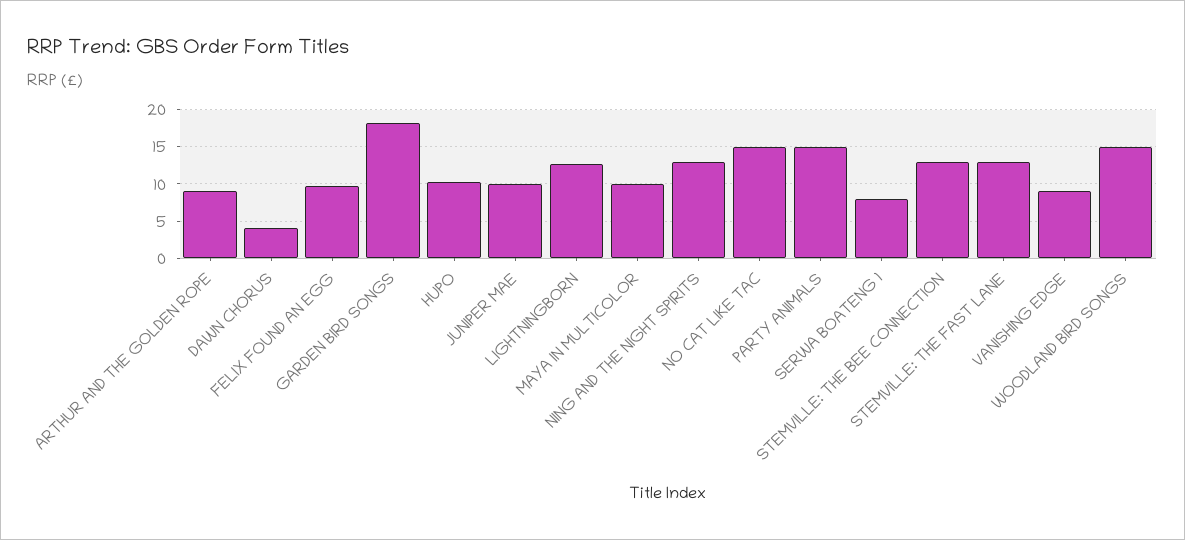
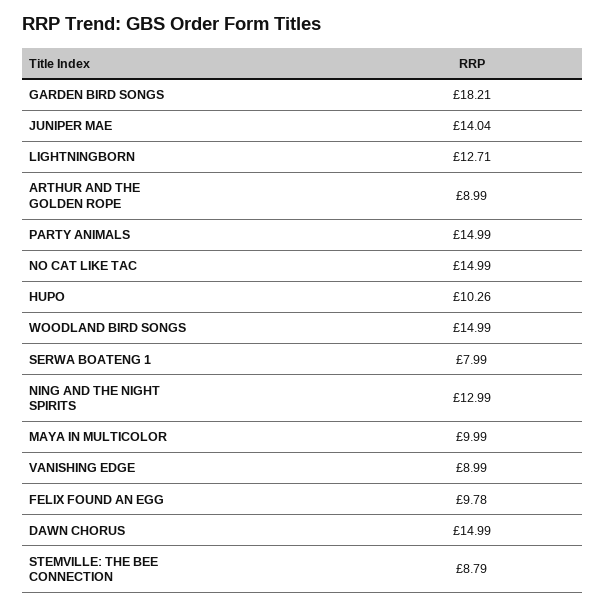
DAWN CHORUS: 4 -> 14.99
JUNIPER MAE: 10 -> 14.04
STEMVILLE: THE BEE CONNECTION: 13 -> 8.79
STEMVILLE: THE FAST LANE: 13 -> none

